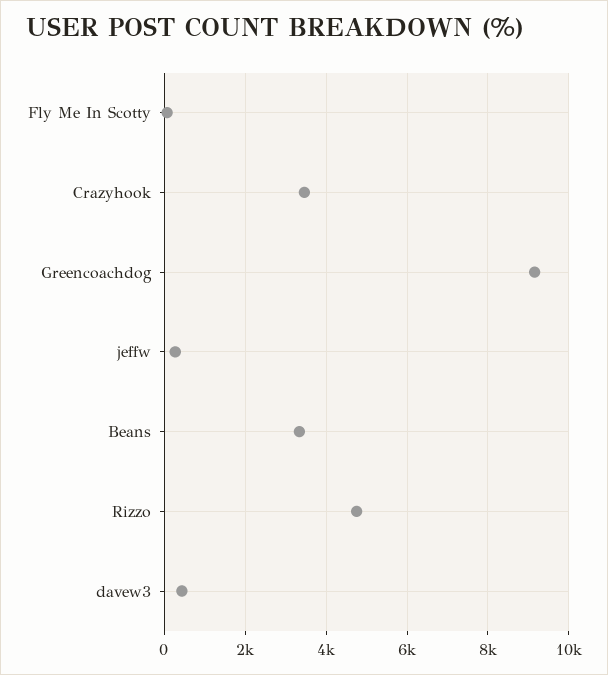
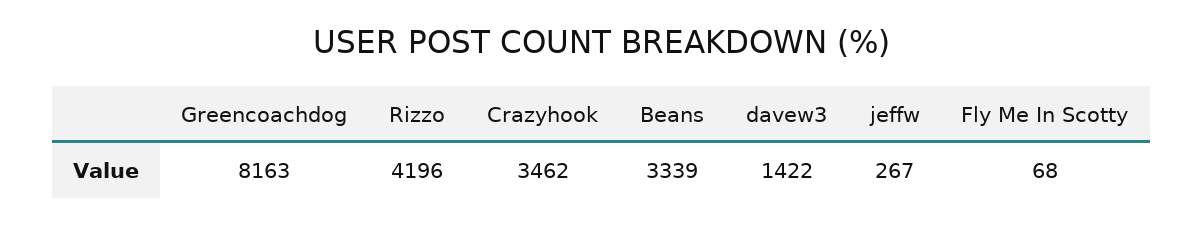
Greencoachdog: 9200 -> 8163
Rizzo: 4800 -> 4196
davew3: 400 -> 1422

